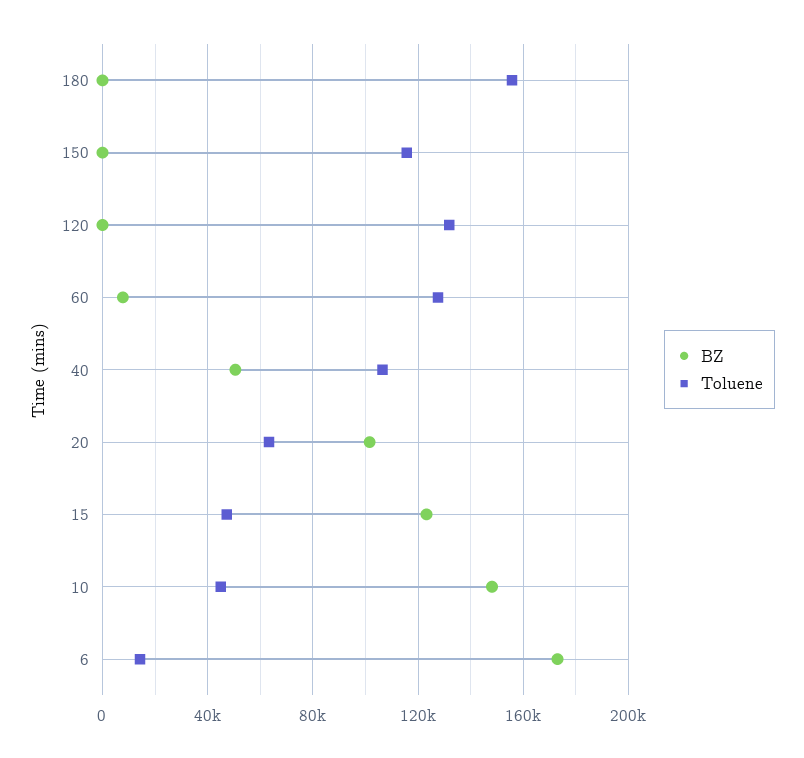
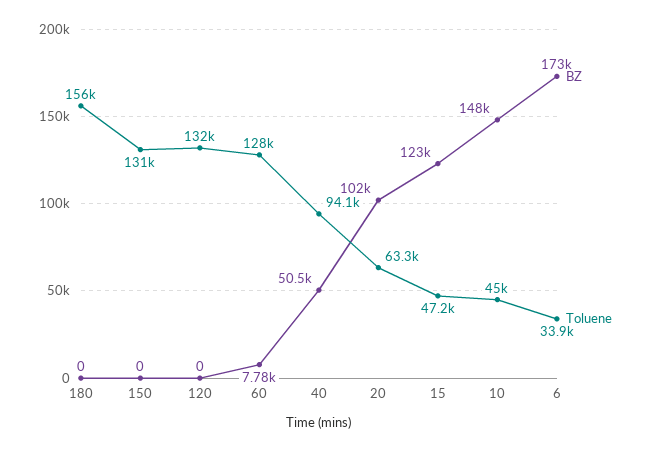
Toluene, 150: 115000 -> 131000
Toluene, 40: 105000 -> 94100
Toluene, 6: 15000 -> 33900

